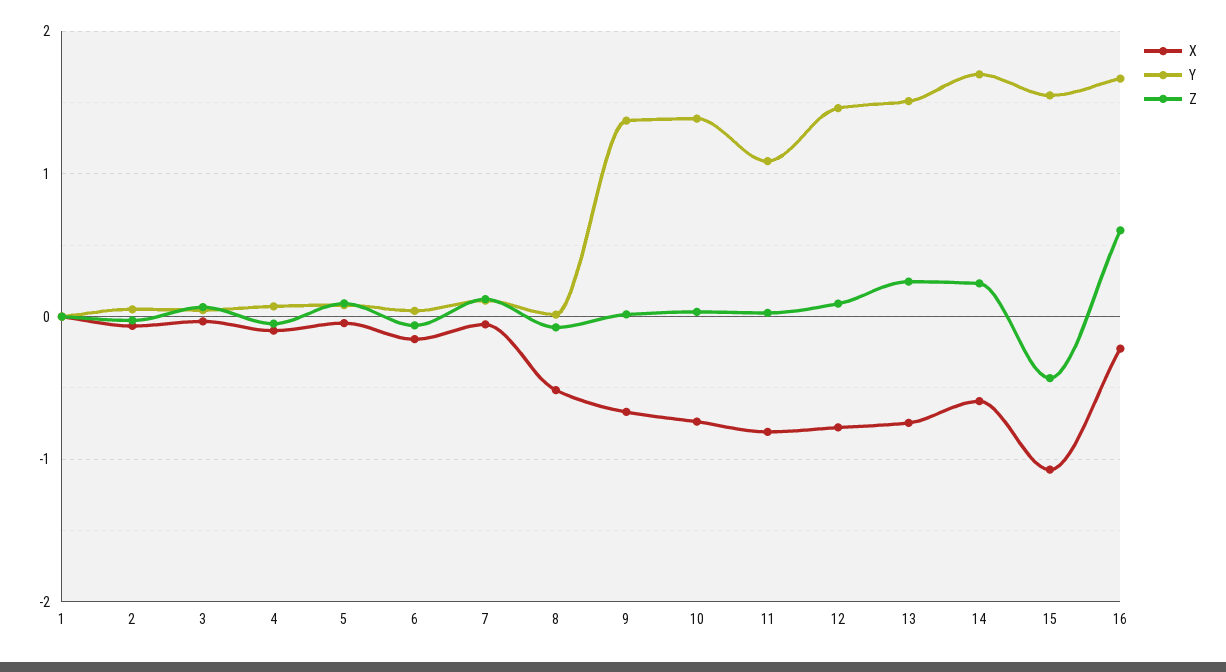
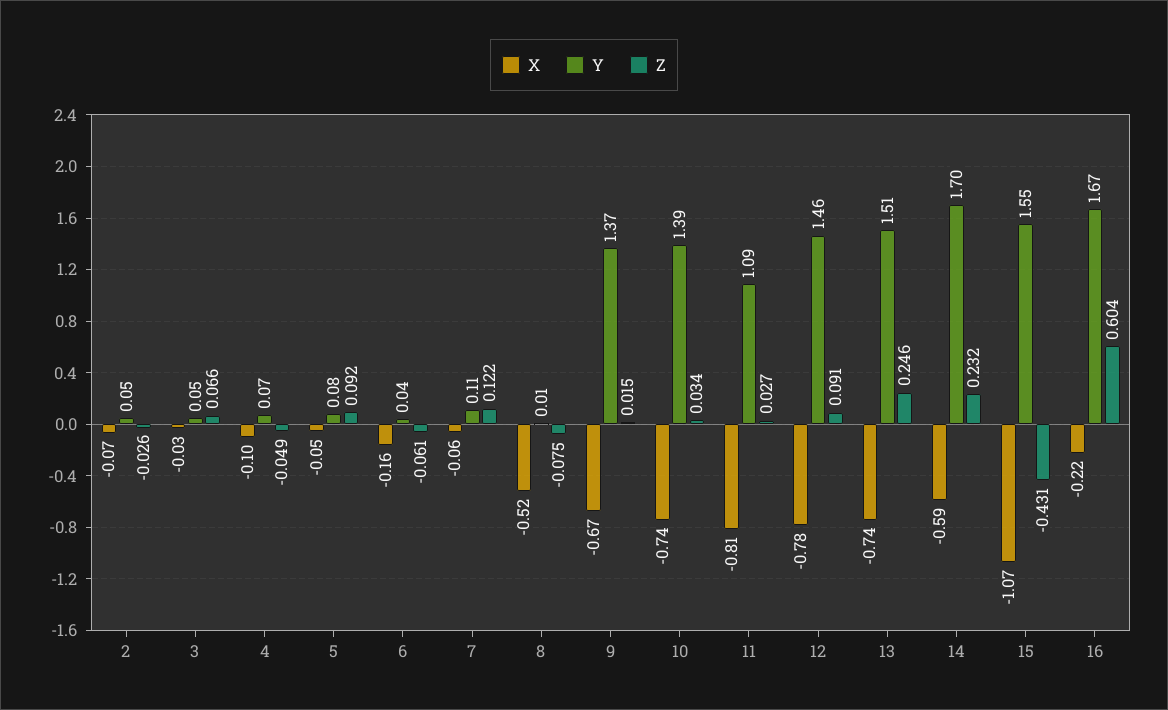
X, 1: 0 -> none
Y, 1: 0 -> none
Z, 1: 0 -> none

